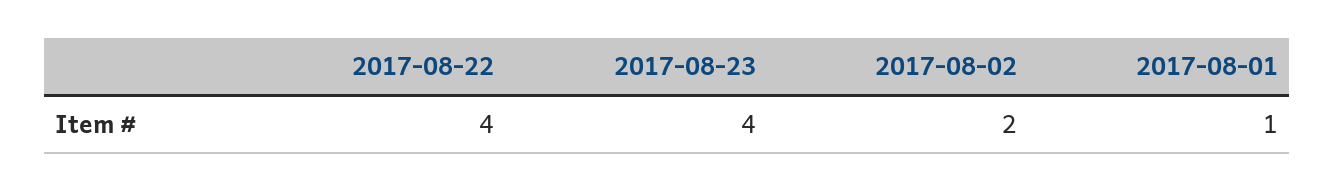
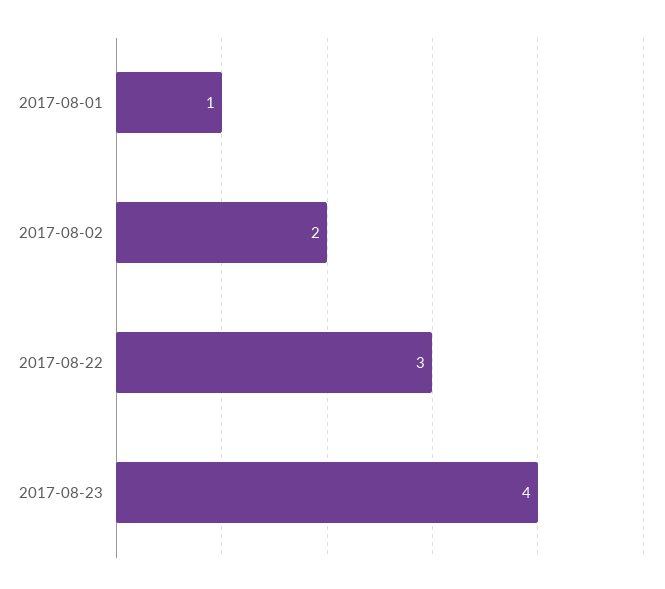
2017-08-22: 4 -> 3

